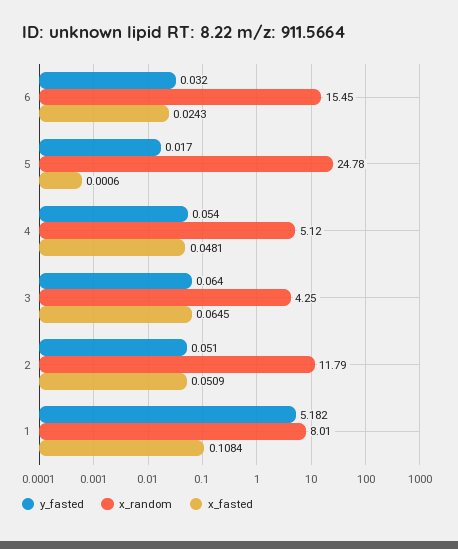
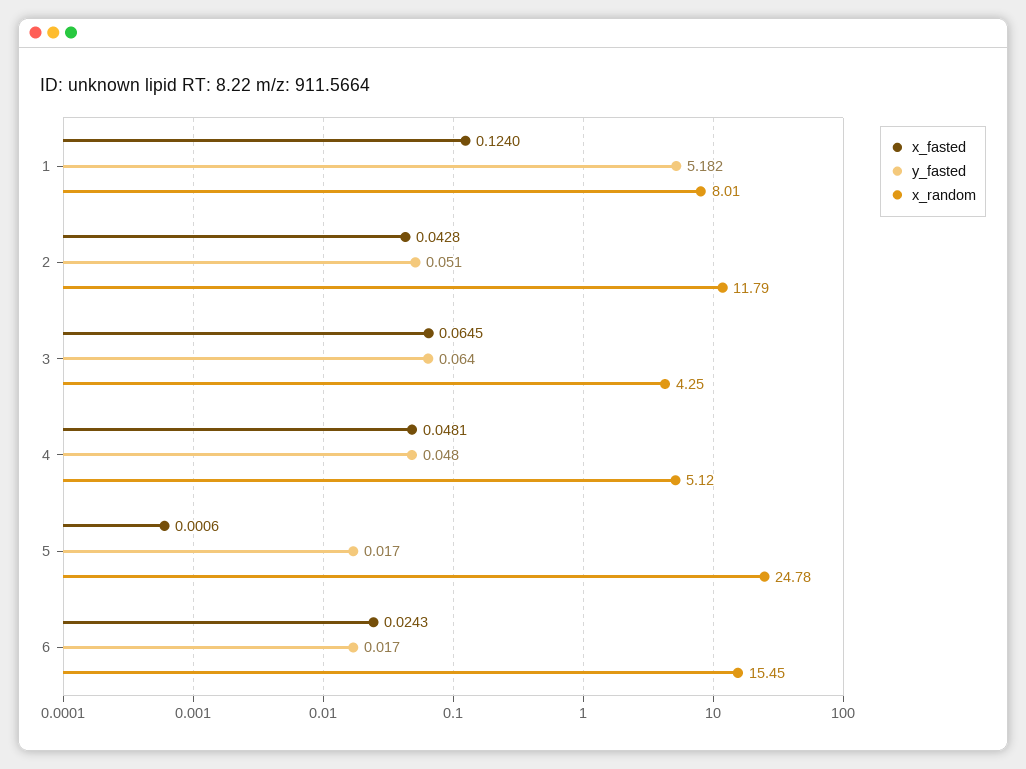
y_fasted, 6: 0.032 -> 0.017
y_fasted, 4: 0.054 -> 0.048
x_fasted, 2: 0.0509 -> 0.0428
x_fasted, 1: 0.1084 -> 0.124

